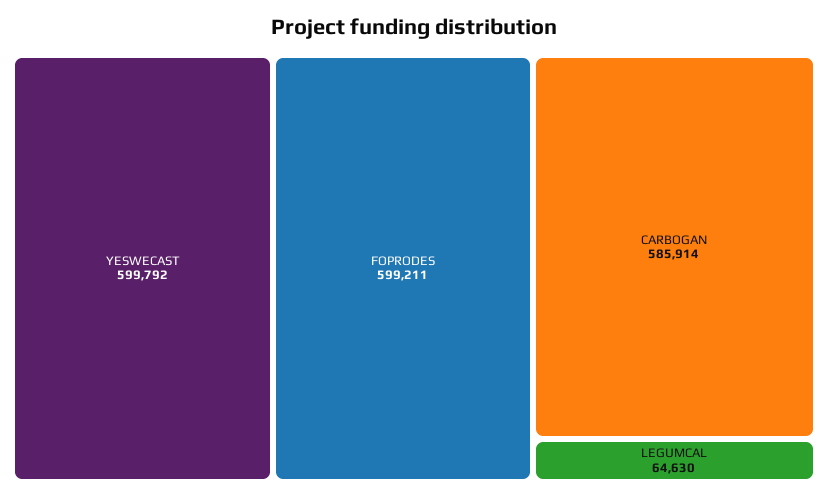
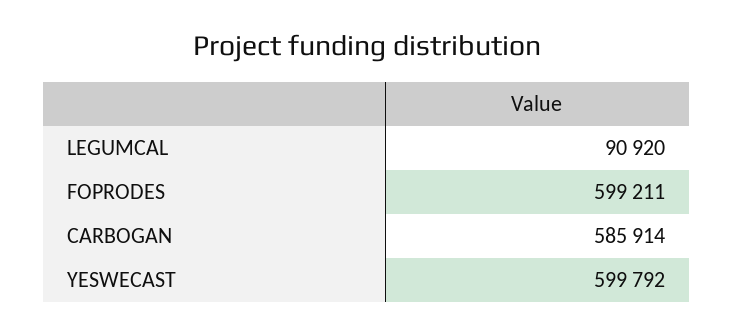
LEGUMCAL: 64630 -> 90920

